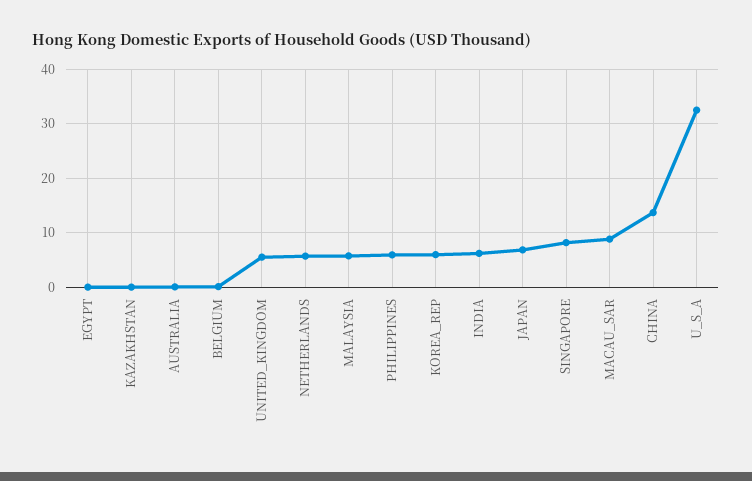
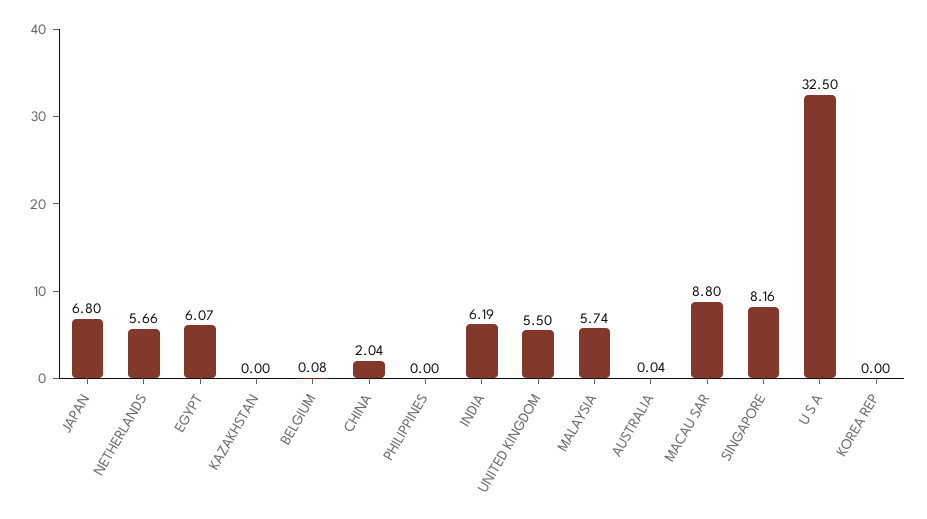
EGYPT: 0 -> 6.07
PHILIPPINES: 6 -> 0
KOREA_REP: 6 -> 0
CHINA: 14 -> 2.04

